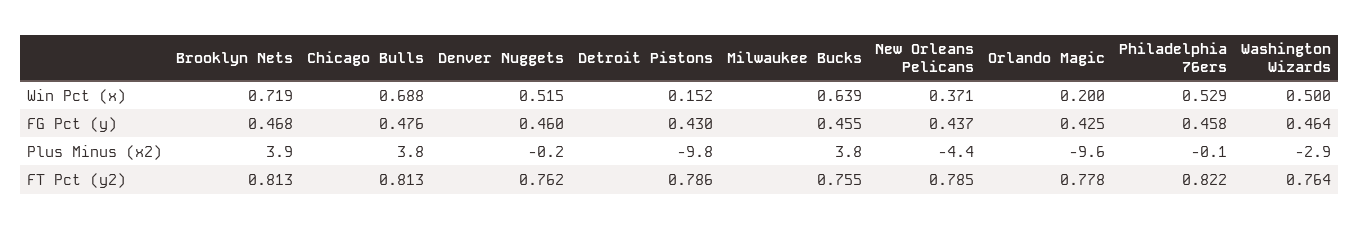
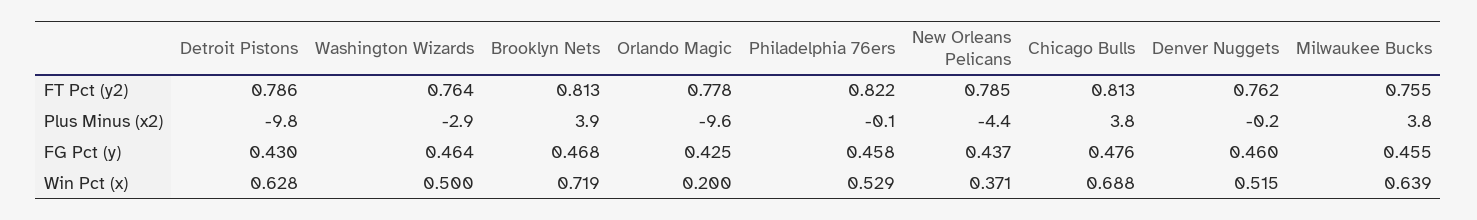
Detroit Pistons, Win Pct (x): 0.152 -> 0.628

